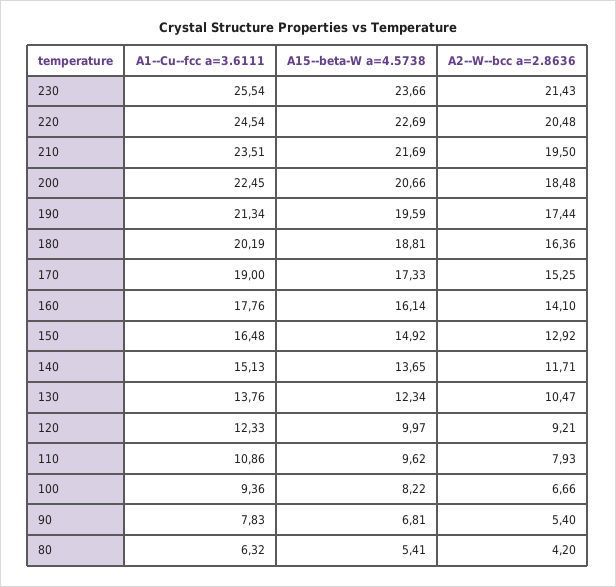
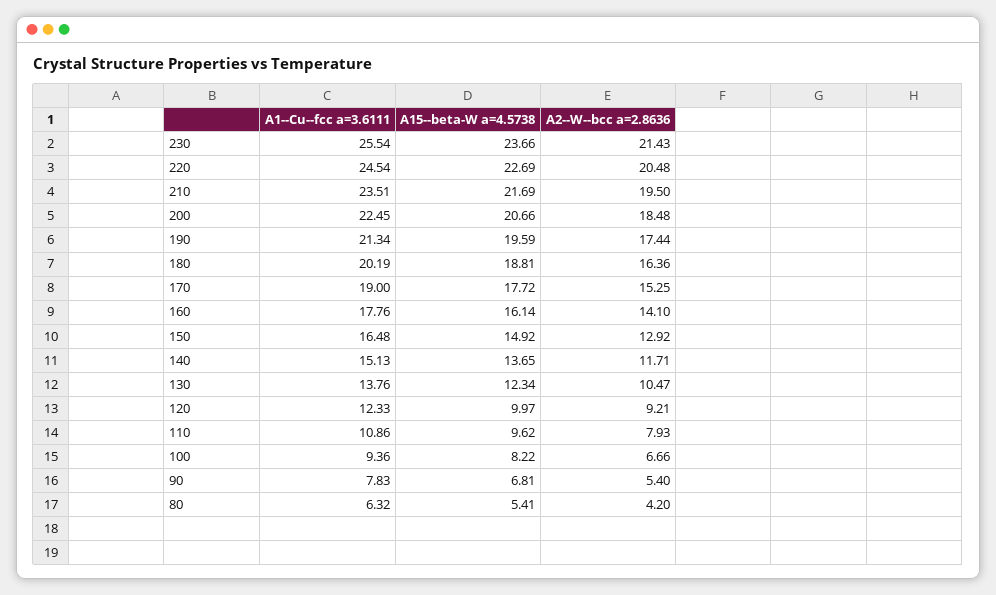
A15--beta-W a=4.5738, 170: 17.33 -> 17.72

